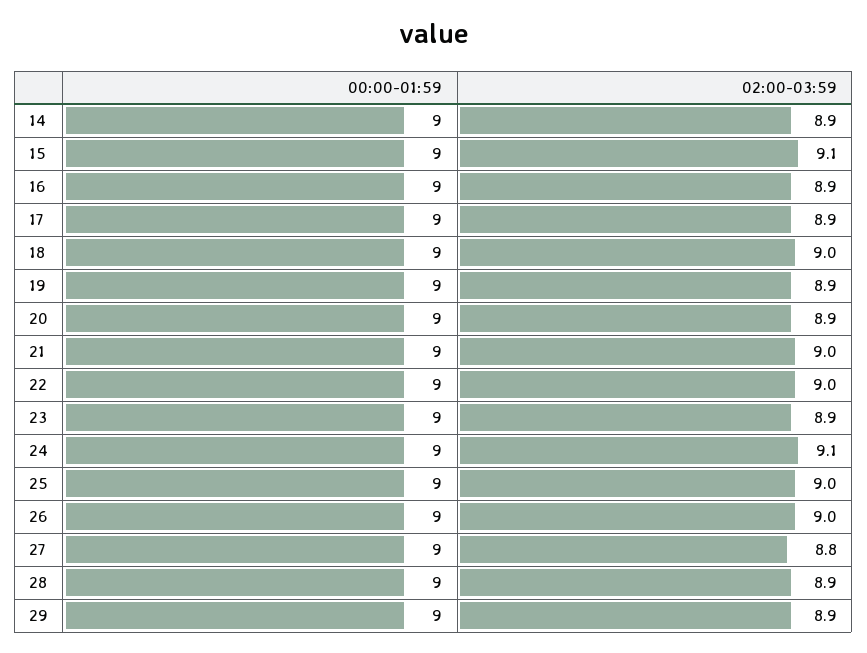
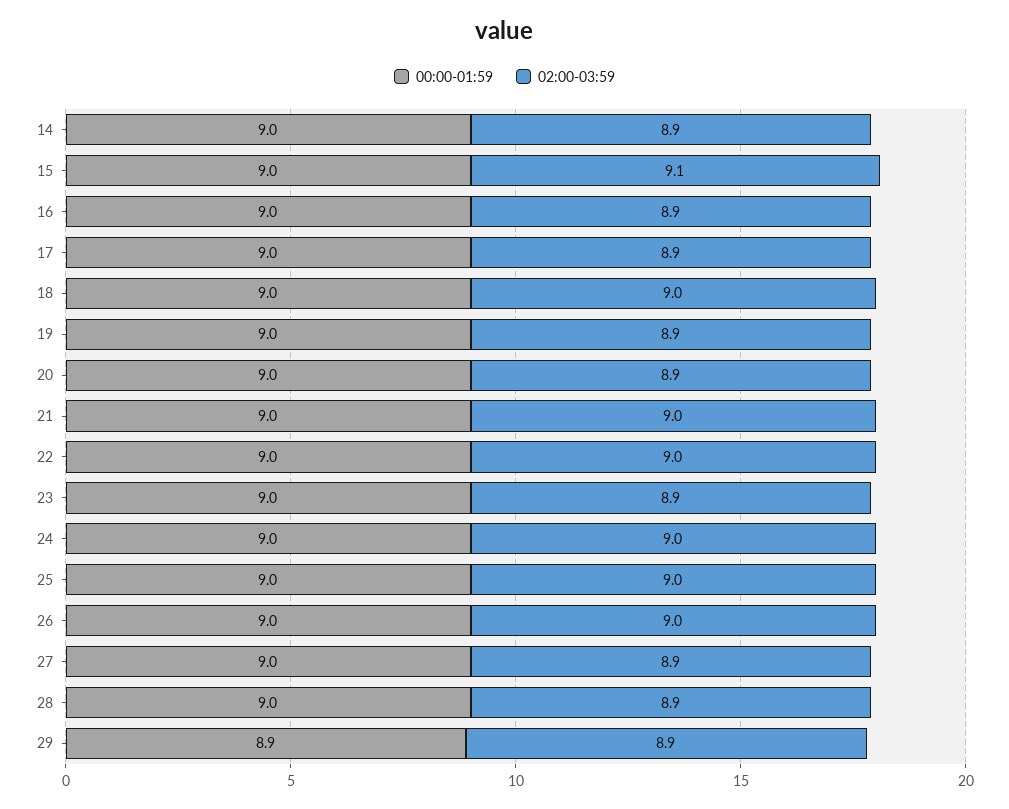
02:00-03:59, 24: 9.1 -> 9
02:00-03:59, 27: 8.8 -> 8.9
00:00-01:59, 29: 9 -> 8.9

